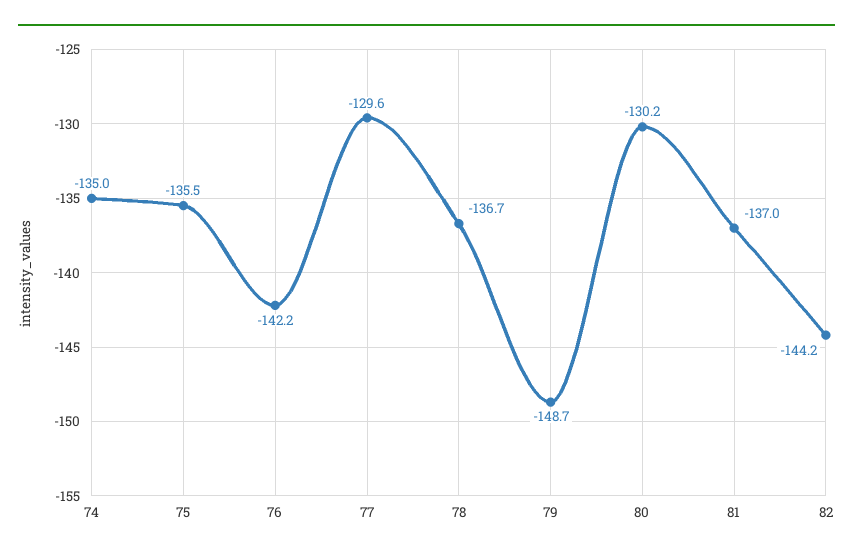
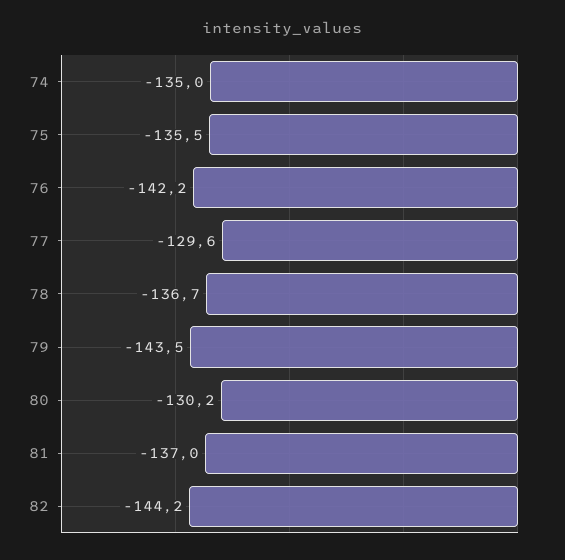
79: -148.7 -> -143.5

